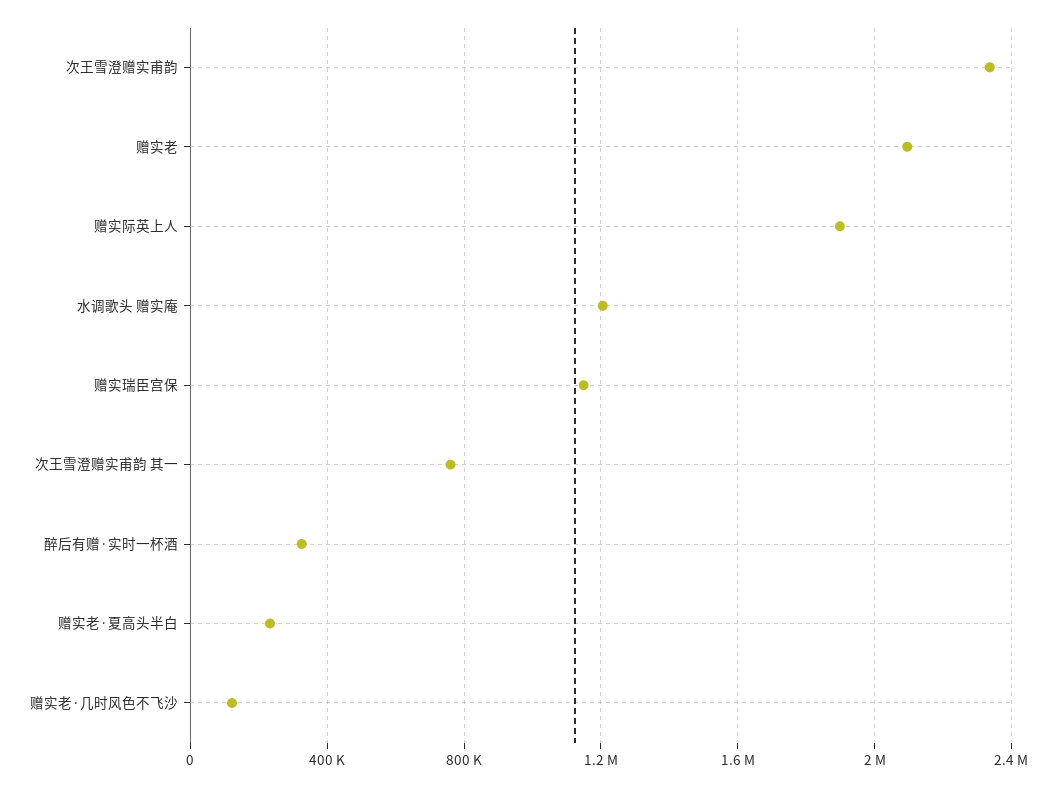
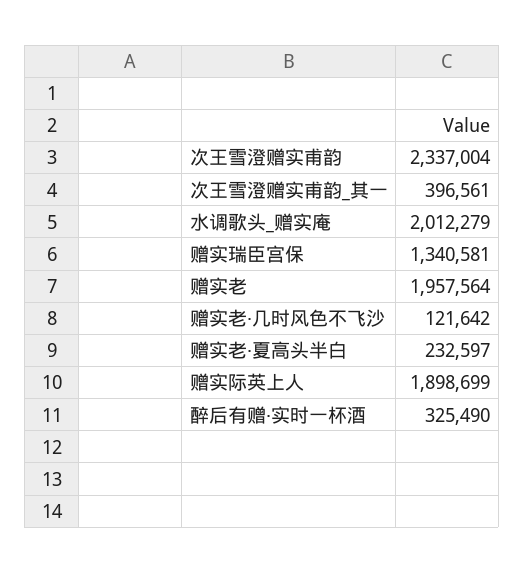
赠实老: 2100000 -> 1957564
水调歌头 赠实庵: 1200000 -> 2012279
赠实瑞臣宫保: 1150000 -> 1340581
次王雪澄赠实甫韵 其一: 750000 -> 396561

